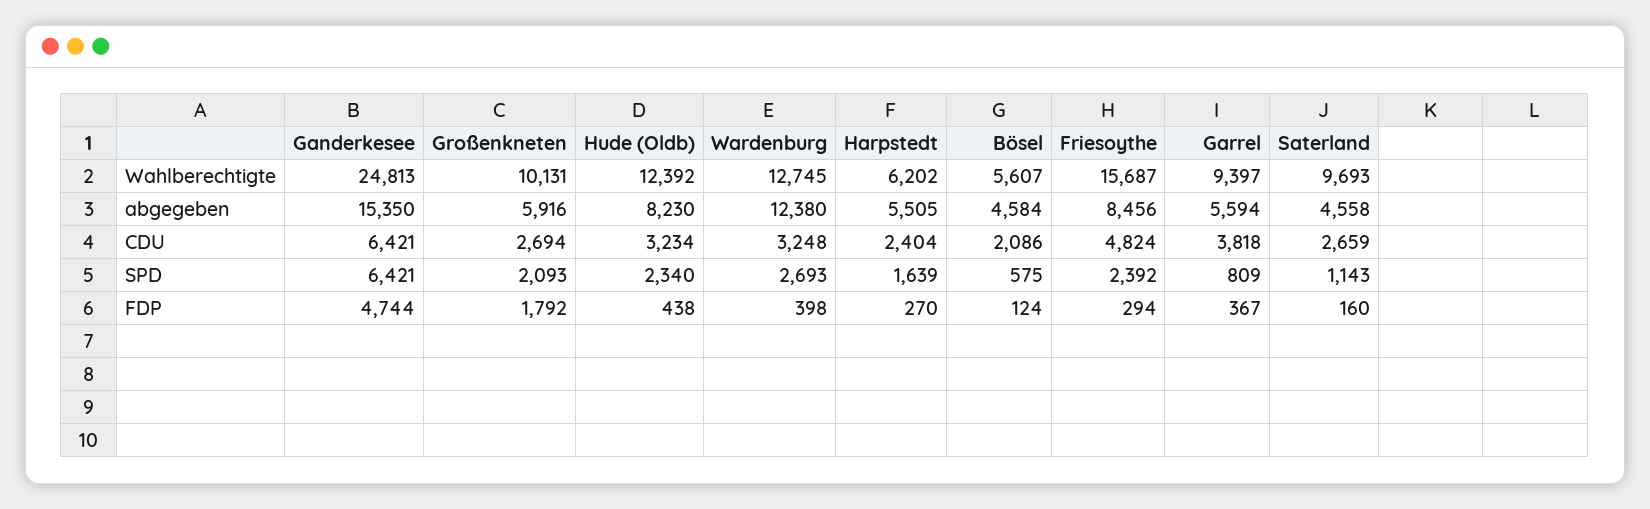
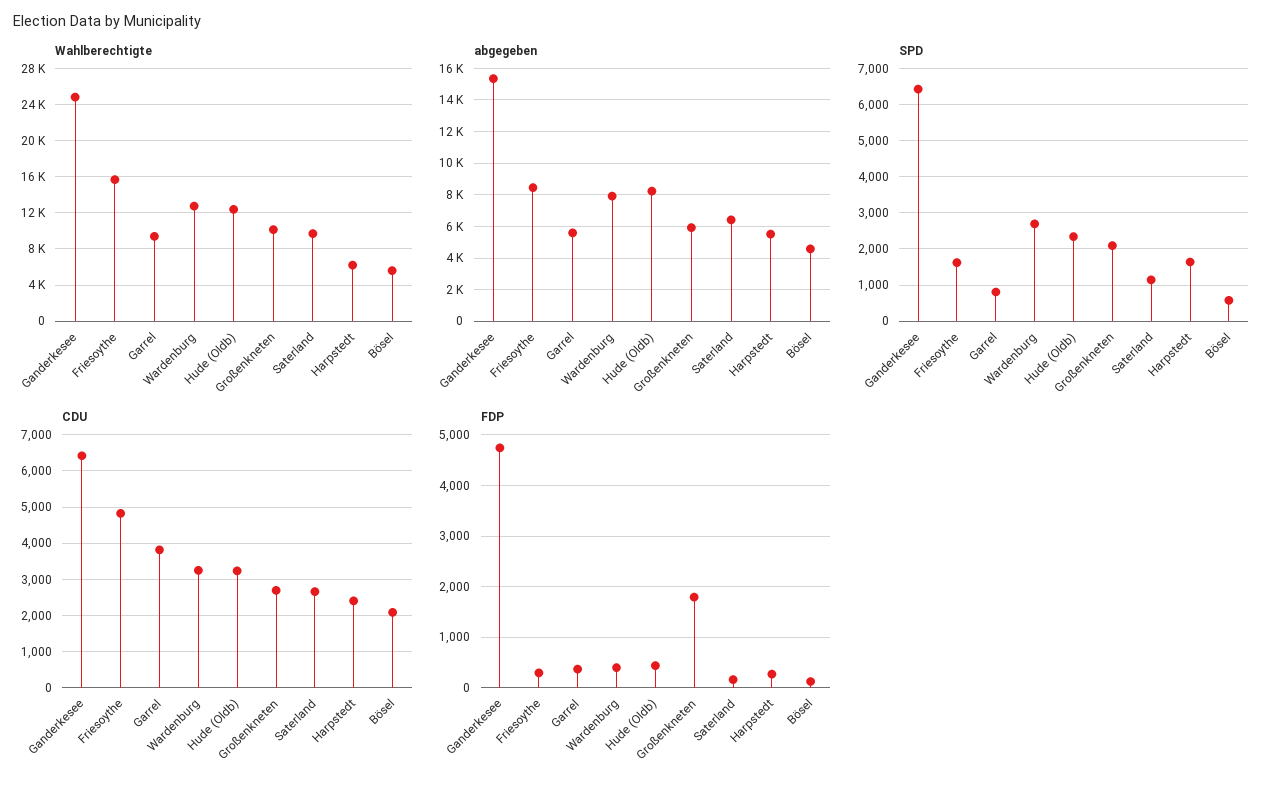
abgegeben, Wardenburg: 12380 -> 8000
abgegeben, Saterland: 4558 -> 6500
SPD, Friesoythe: 2392 -> 1600

